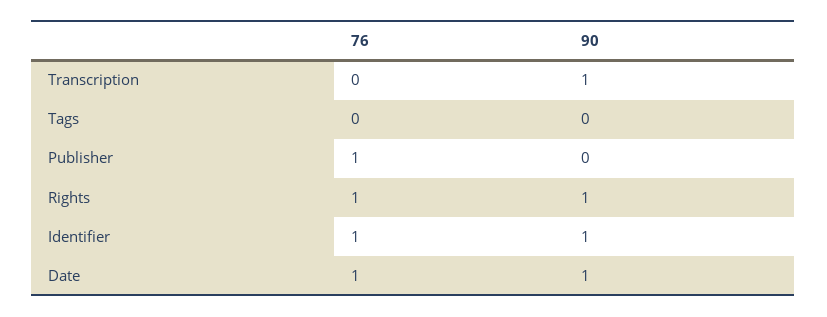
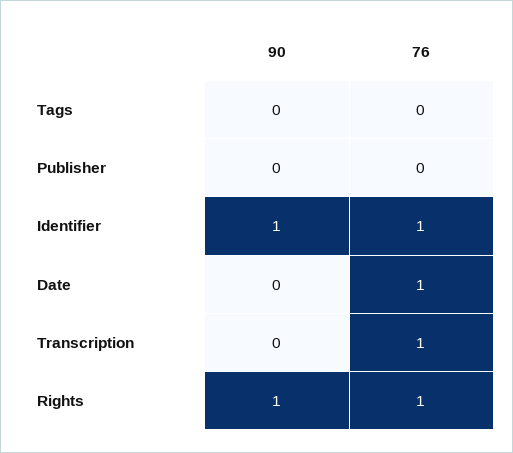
76, Transcription: 0 -> 1
90, Transcription: 1 -> 0
76, Publisher: 1 -> 0
90, Date: 1 -> 0

